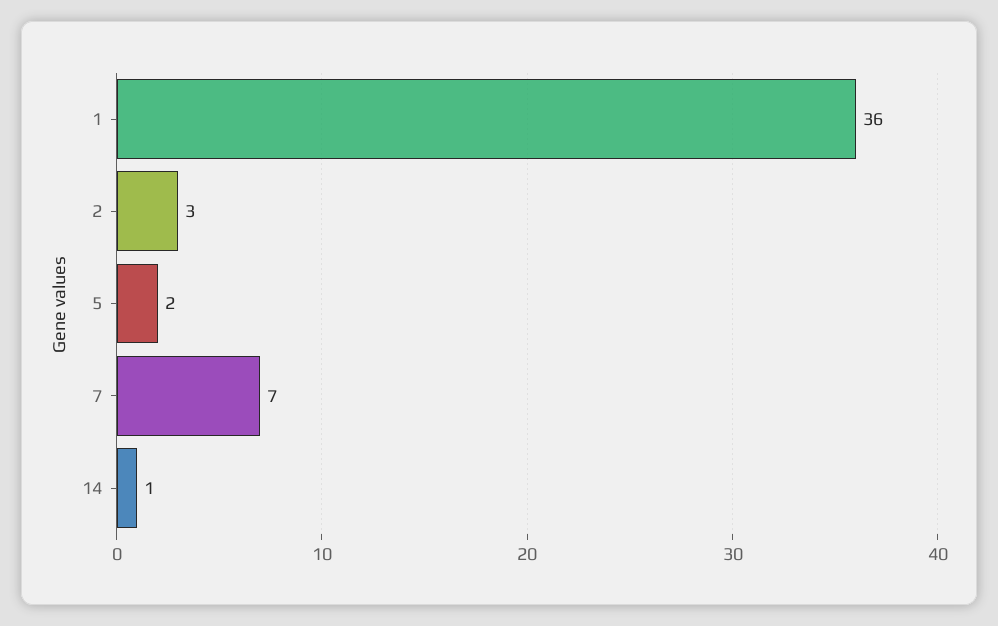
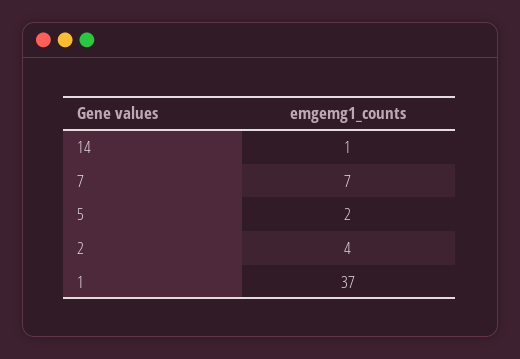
1: 36 -> 37
2: 3 -> 4

